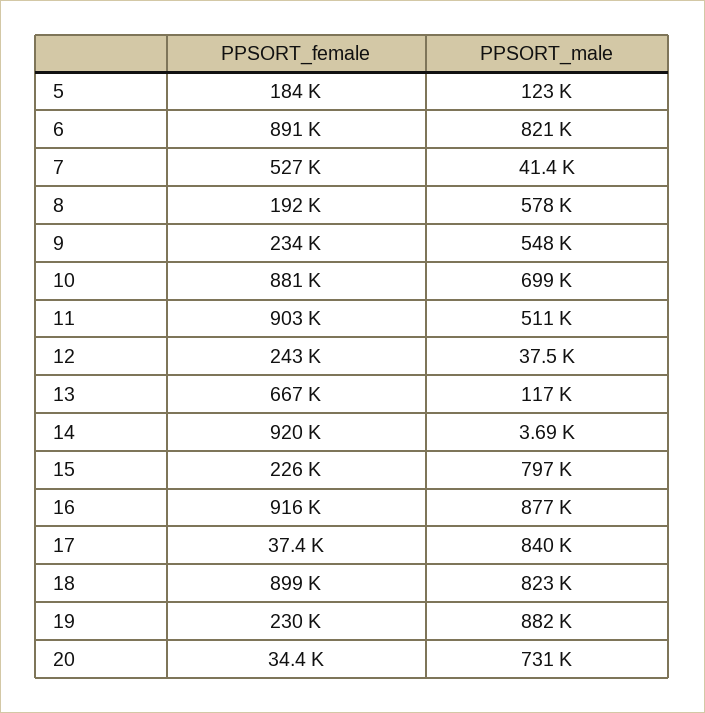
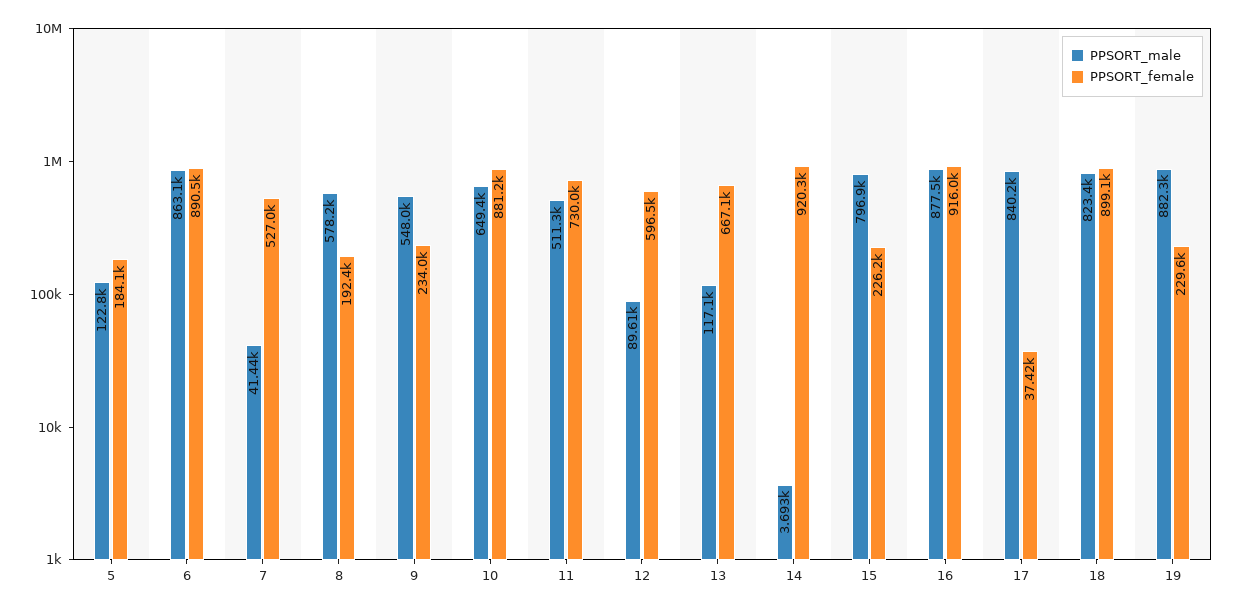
PPSORT_male, 6: 821000 -> 863100
PPSORT_male, 10: 699000 -> 649400
PPSORT_female, 11: 903000 -> 730000
PPSORT_female, 12: 243000 -> 596500
PPSORT_male, 12: 37500 -> 89610
PPSORT_female, 20: 34400 -> none
PPSORT_male, 20: 731000 -> none

